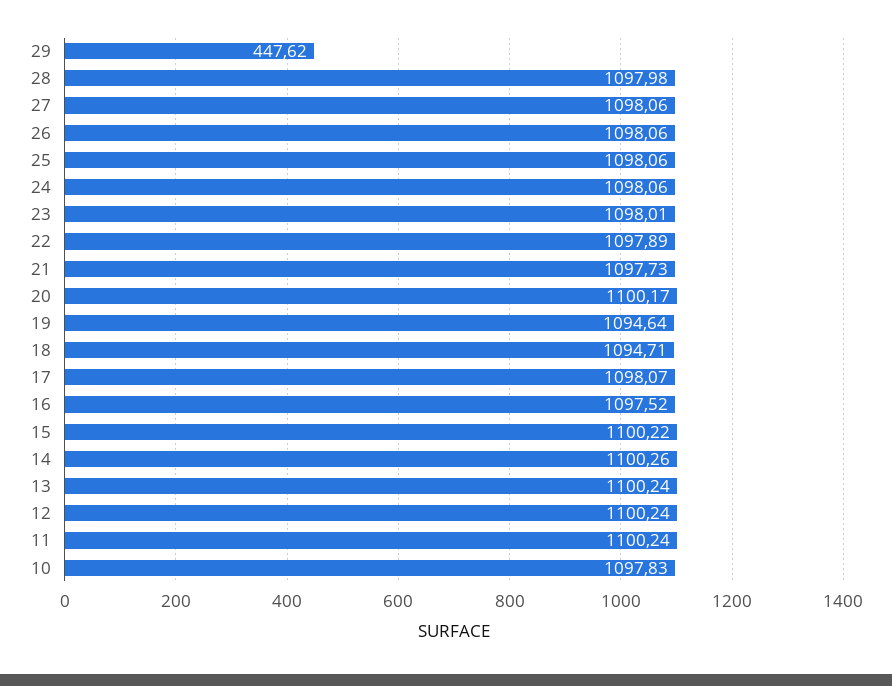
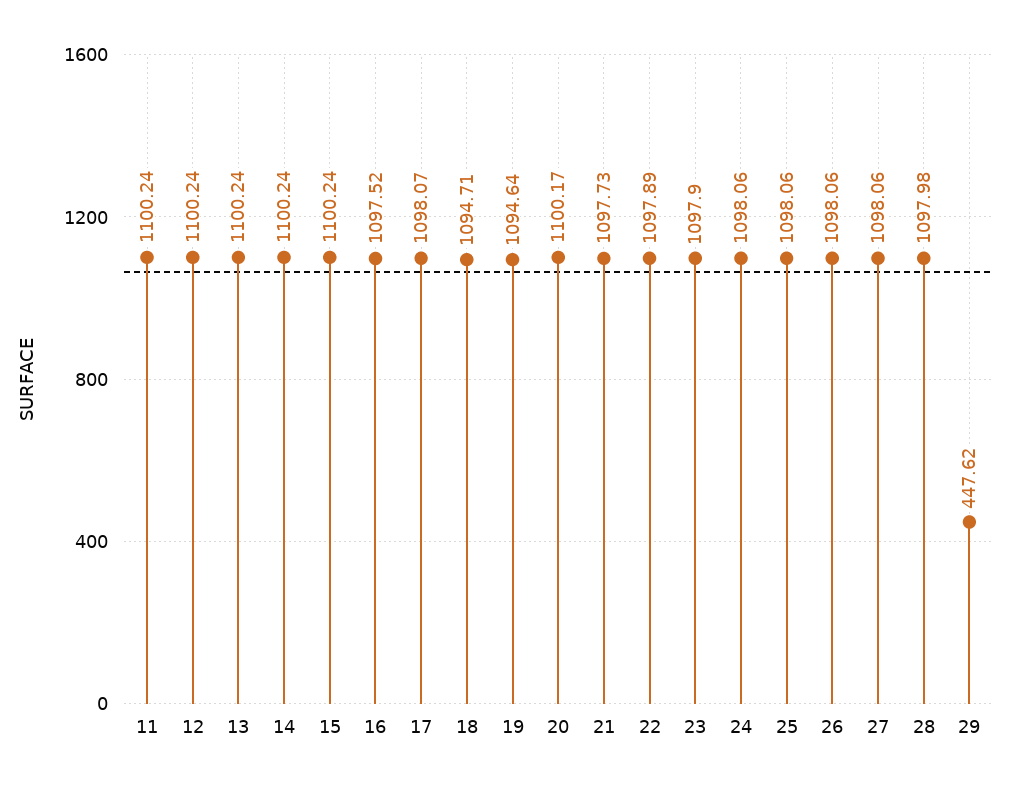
23: 1098.01 -> 1097.9
15: 1100.22 -> 1100.24
14: 1100.26 -> 1100.24
10: 1097.83 -> none

